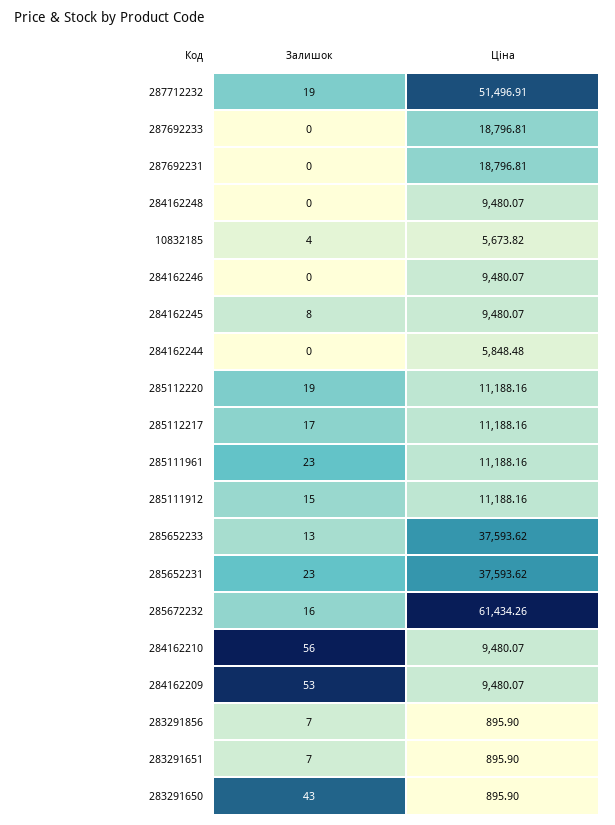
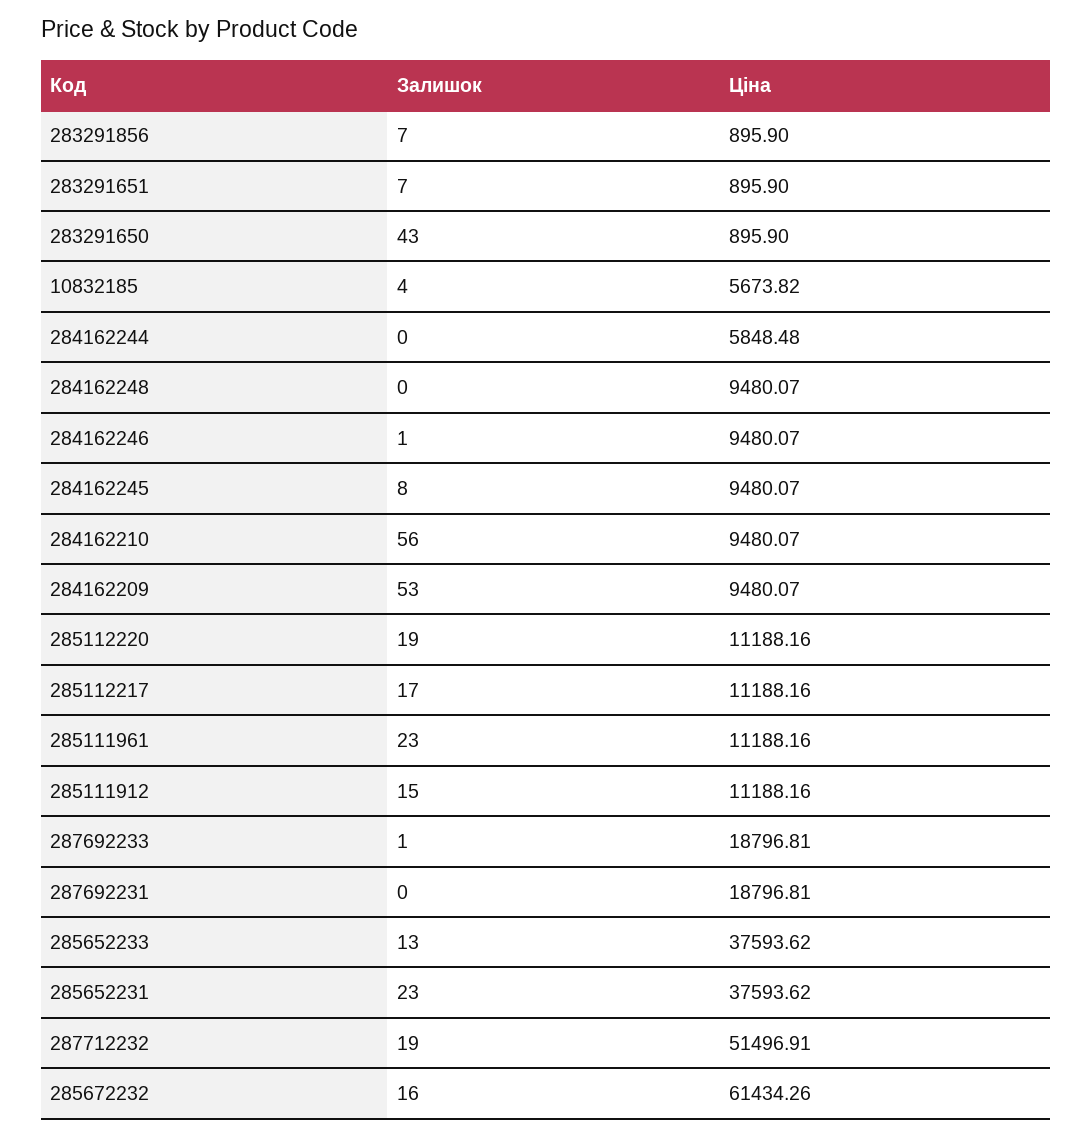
Залишок, 287692233: 0 -> 1
Залишок, 284162246: 0 -> 1

